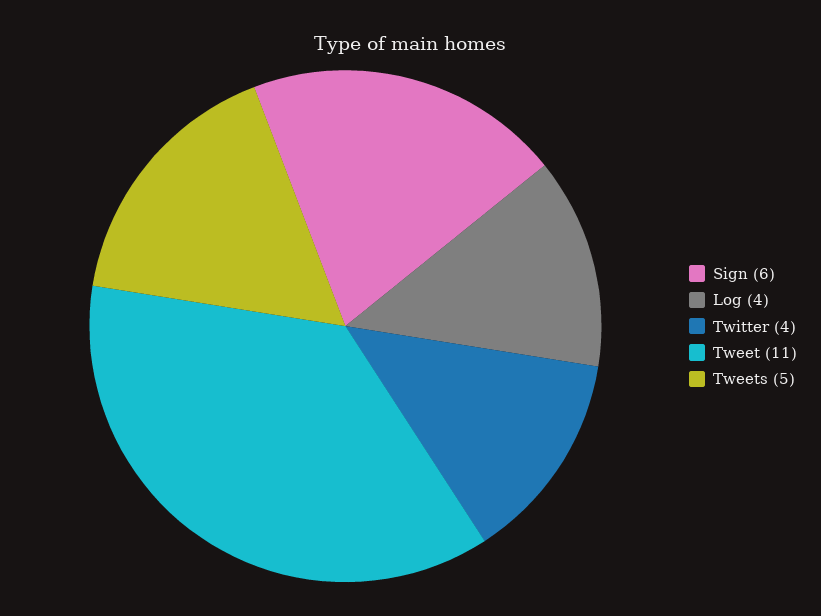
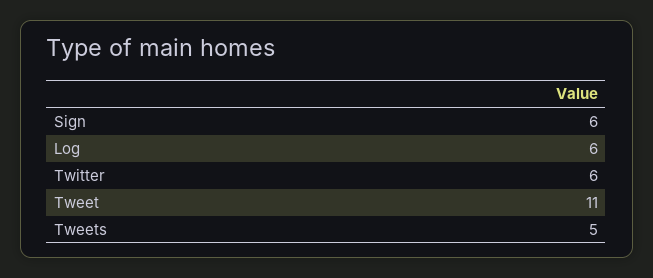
Log: 4 -> 6
Twitter: 4 -> 6

